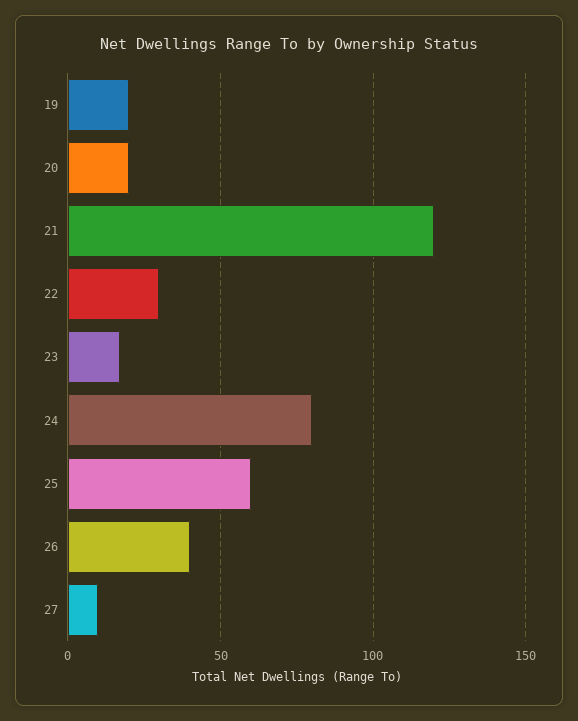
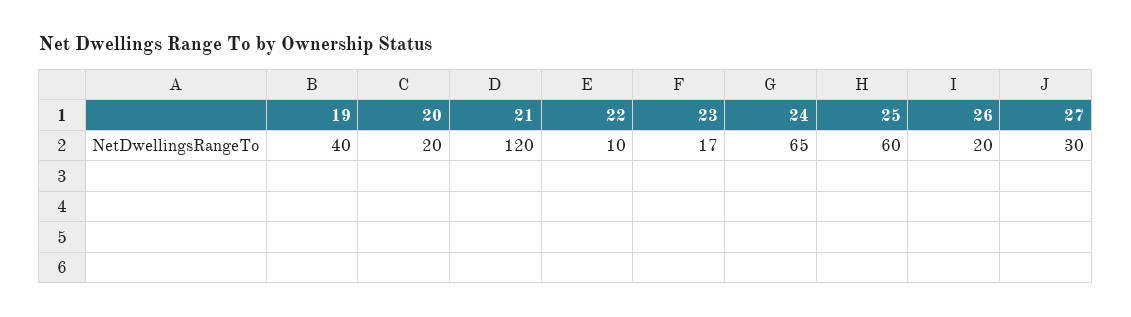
19: 20 -> 40
22: 30 -> 10
24: 80 -> 65
26: 40 -> 20
27: 10 -> 30

